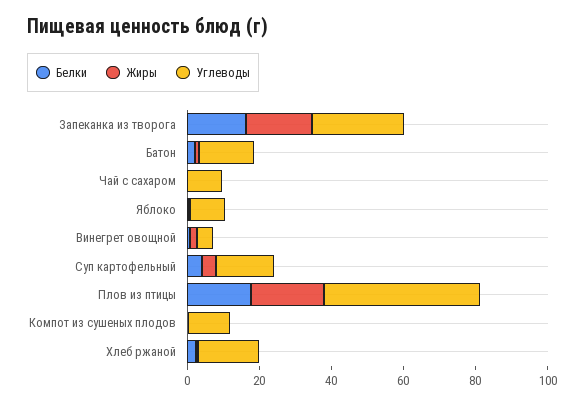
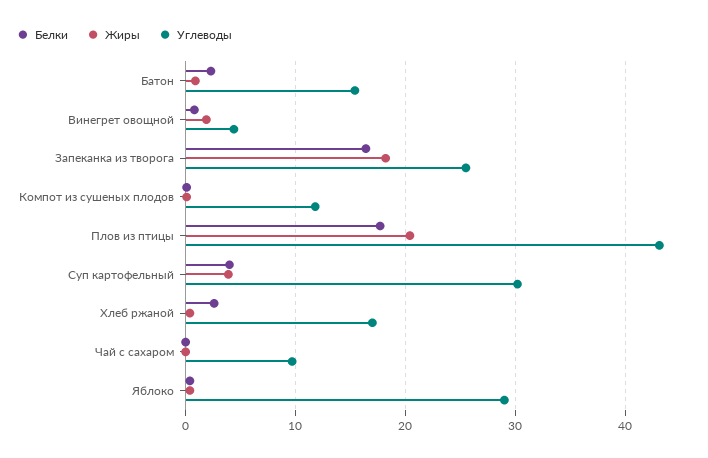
Углеводы, Яблоко: 10 -> 29
Углеводы, Суп картофельный: 15 -> 30

